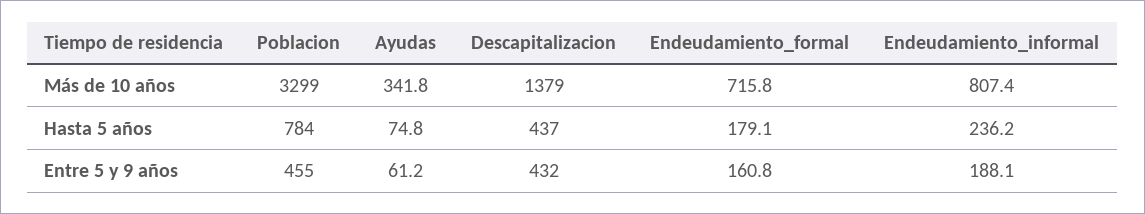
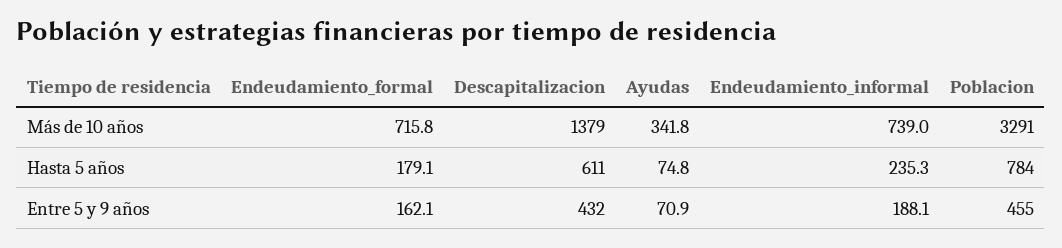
Poblacion, Más de 10 años: 3299 -> 3291
Endeudamiento_informal, Más de 10 años: 807.4 -> 739
Descapitalizacion, Hasta 5 años: 437 -> 611
Endeudamiento_informal, Hasta 5 años: 236.2 -> 235.3
Ayudas, Entre 5 y 9 años: 61.2 -> 70.9
Endeudamiento_formal, Entre 5 y 9 años: 160.8 -> 162.1

